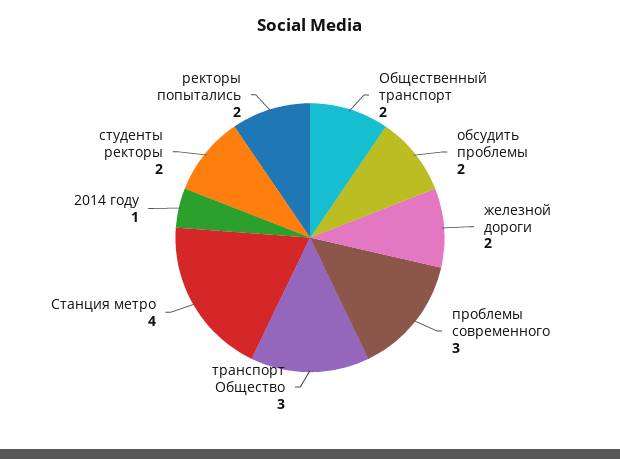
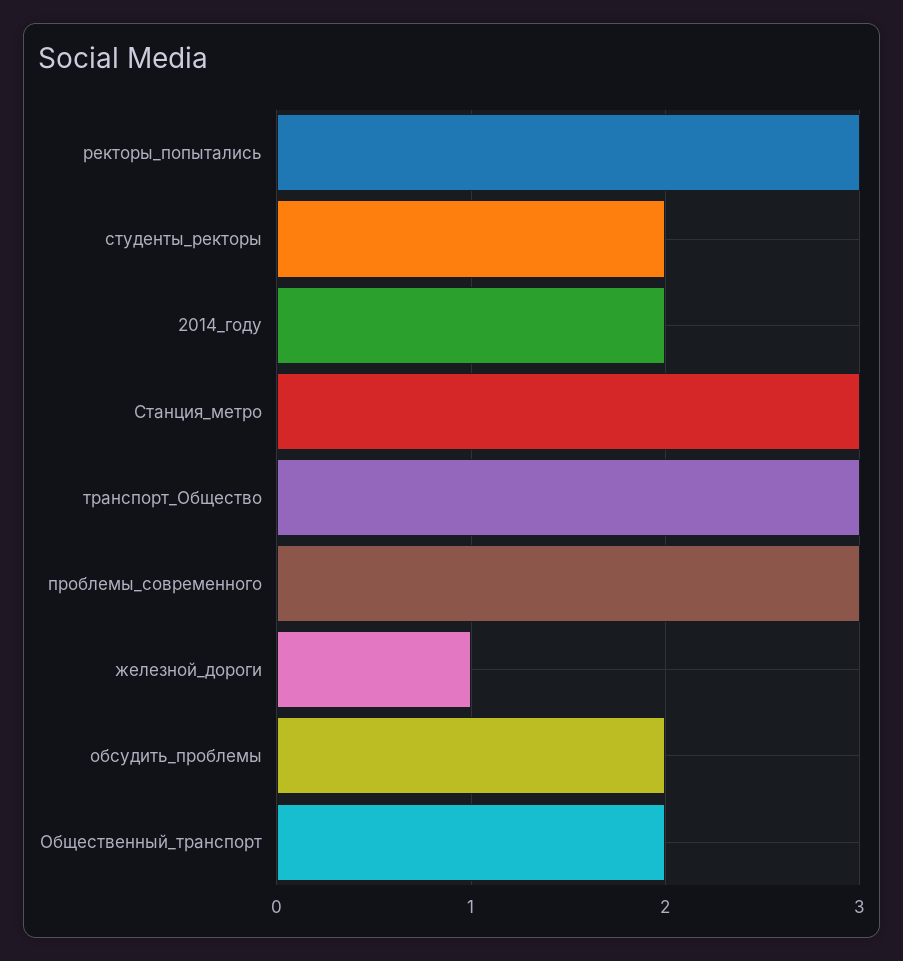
железной дороги: 2 -> 1
Станция метро: 4 -> 3
2014 году: 1 -> 2
ректоры попытались: 2 -> 3

